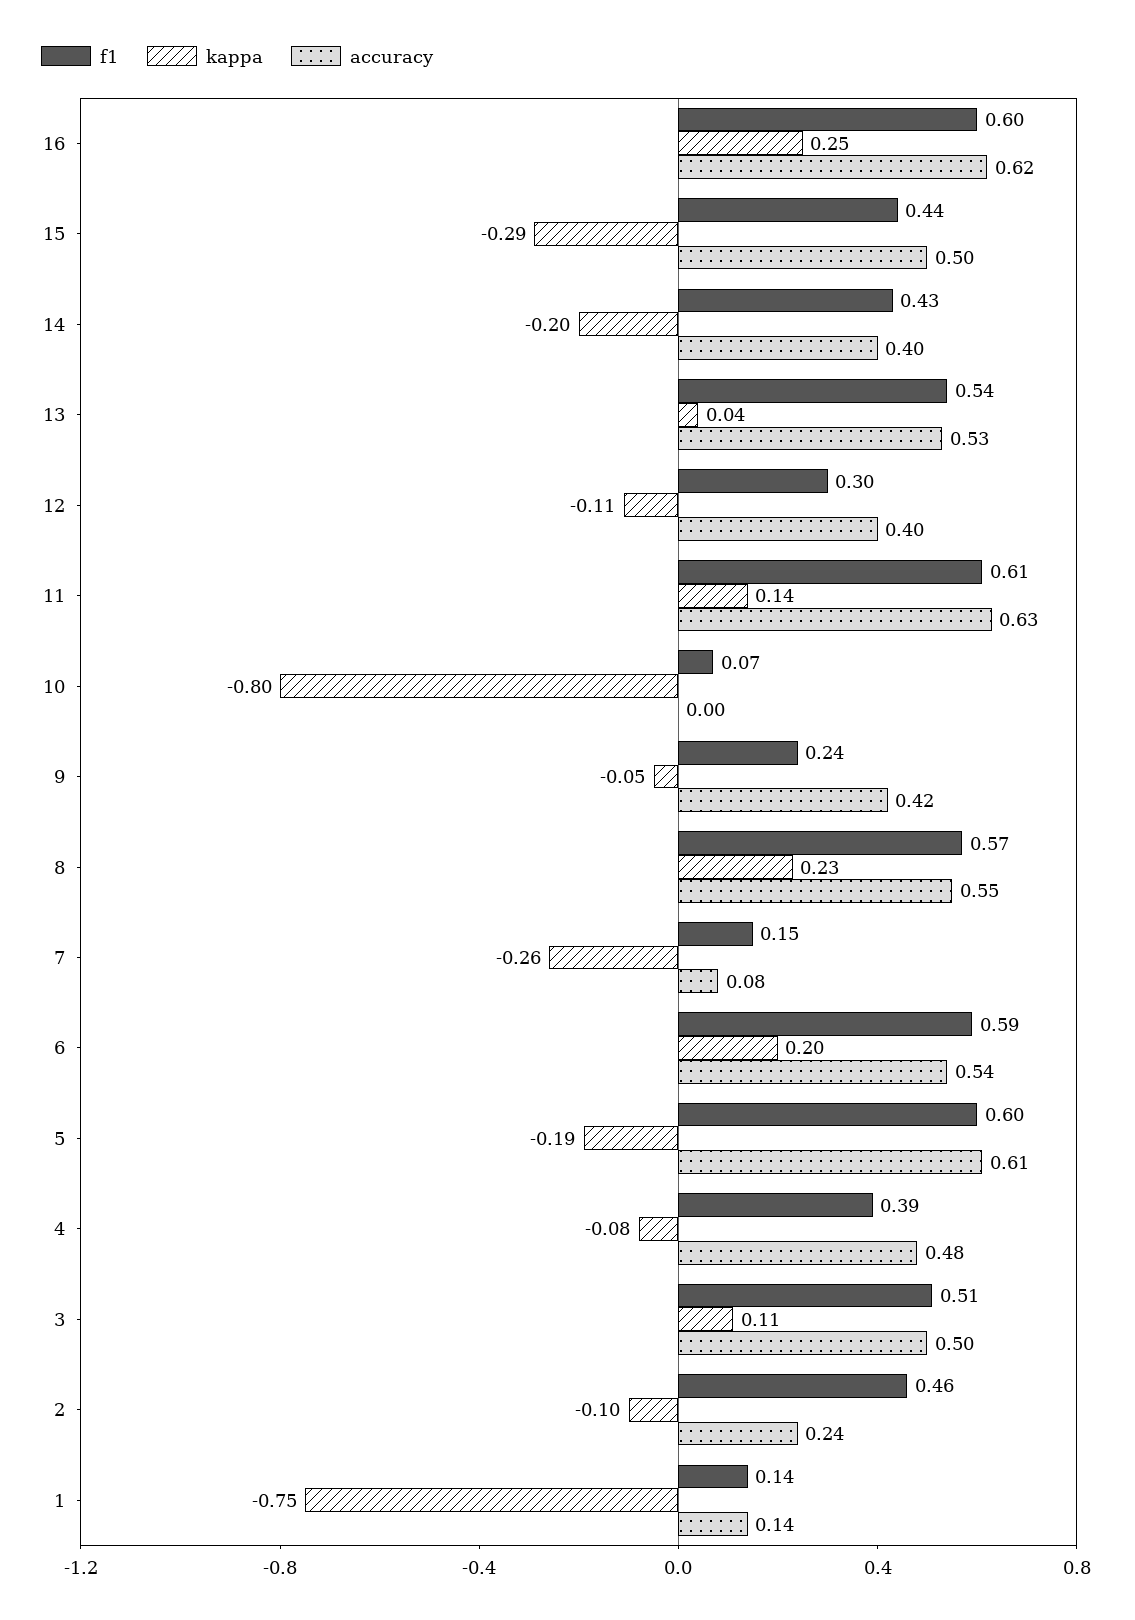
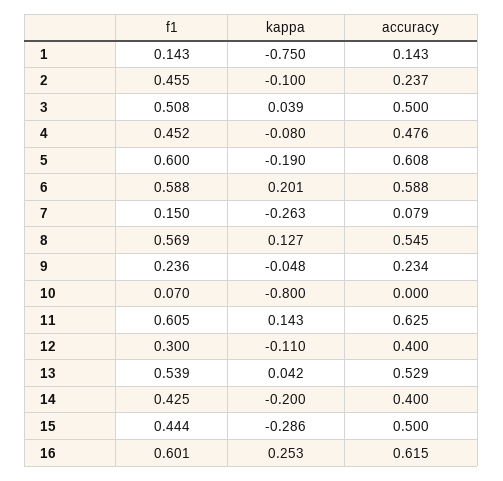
accuracy, 9: 0.42 -> 0.234
kappa, 8: 0.23 -> 0.127
accuracy, 6: 0.54 -> 0.588
f1, 4: 0.39 -> 0.452
kappa, 3: 0.11 -> 0.039

